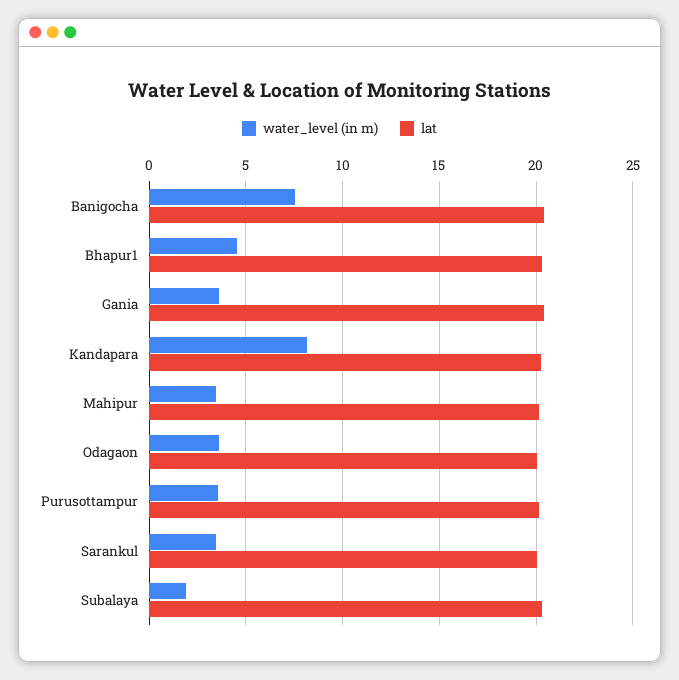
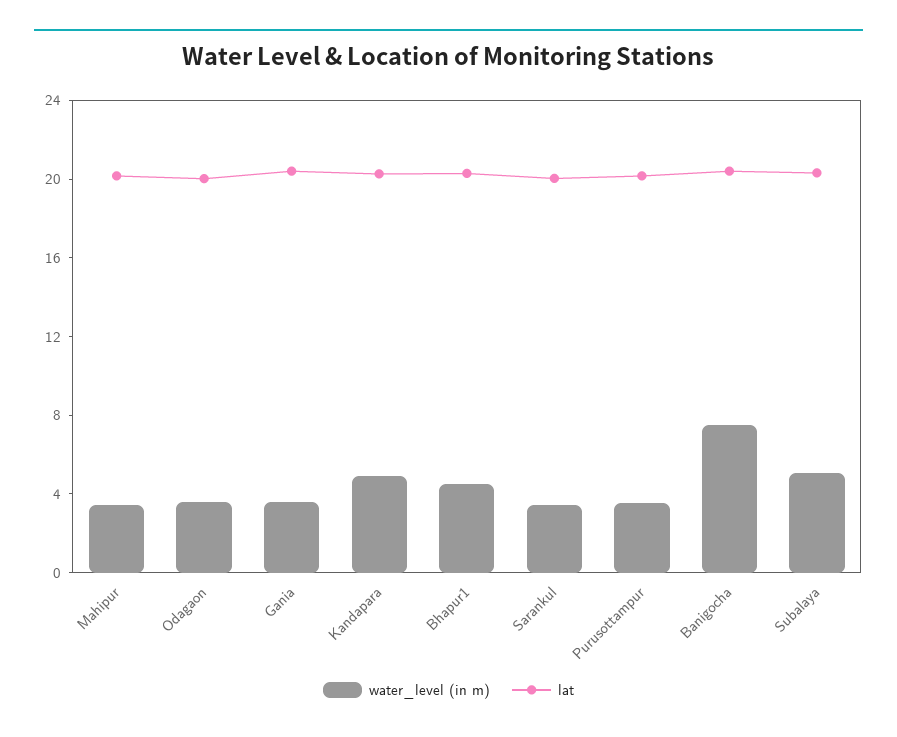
water_level (in m), Kandapara: 8 -> 5
water_level (in m), Subalaya: 2 -> 5

